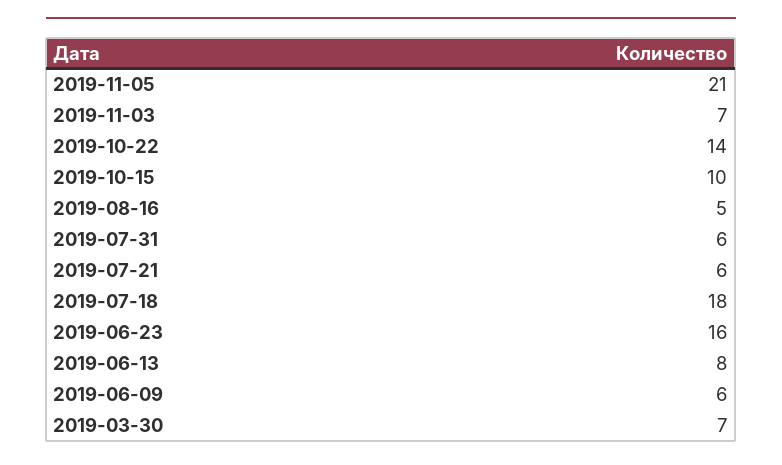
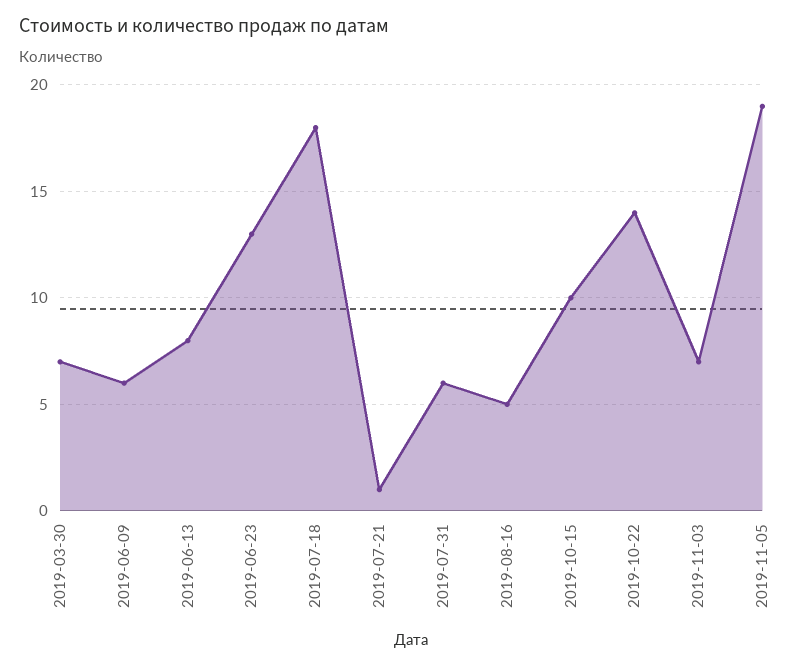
2019-11-05: 21 -> 19
2019-07-21: 6 -> 1
2019-06-23: 16 -> 13

